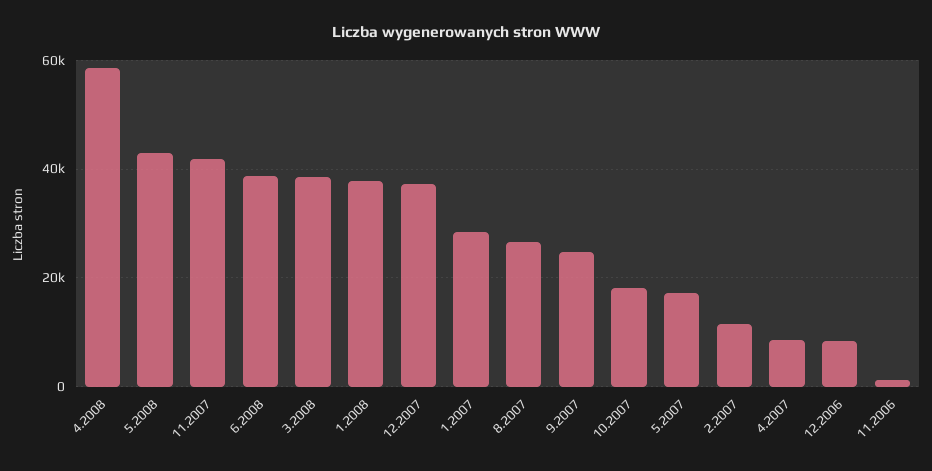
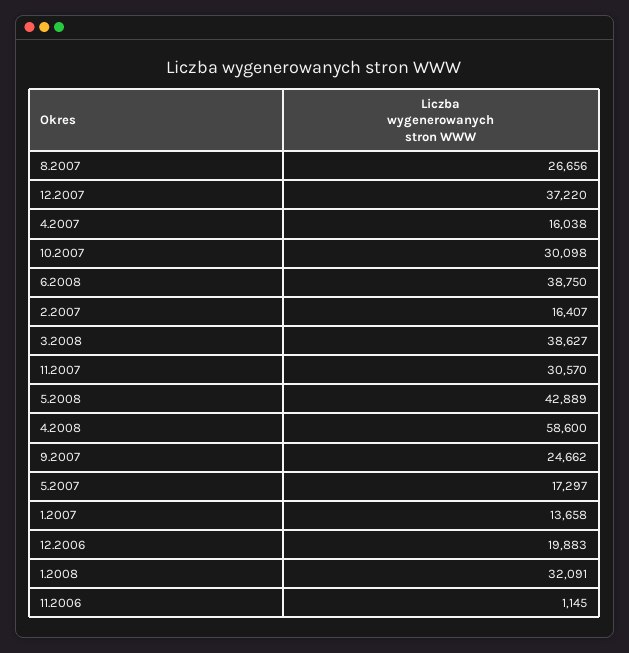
11.2007: 42000 -> 30570
1.2008: 38000 -> 32091
1.2007: 28000 -> 13658
10.2007: 18000 -> 30098
2.2007: 12000 -> 16407
4.2007: 8000 -> 16038
12.2006: 8000 -> 19883

